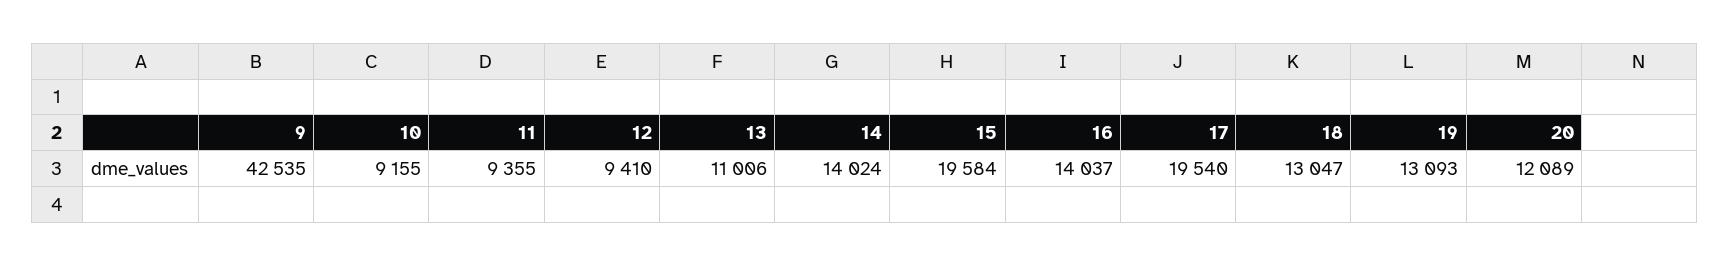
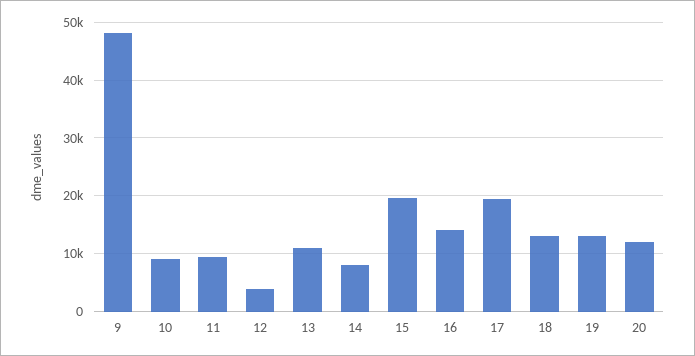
9: 42535 -> 48000
12: 9410 -> 4000
14: 14024 -> 8000

